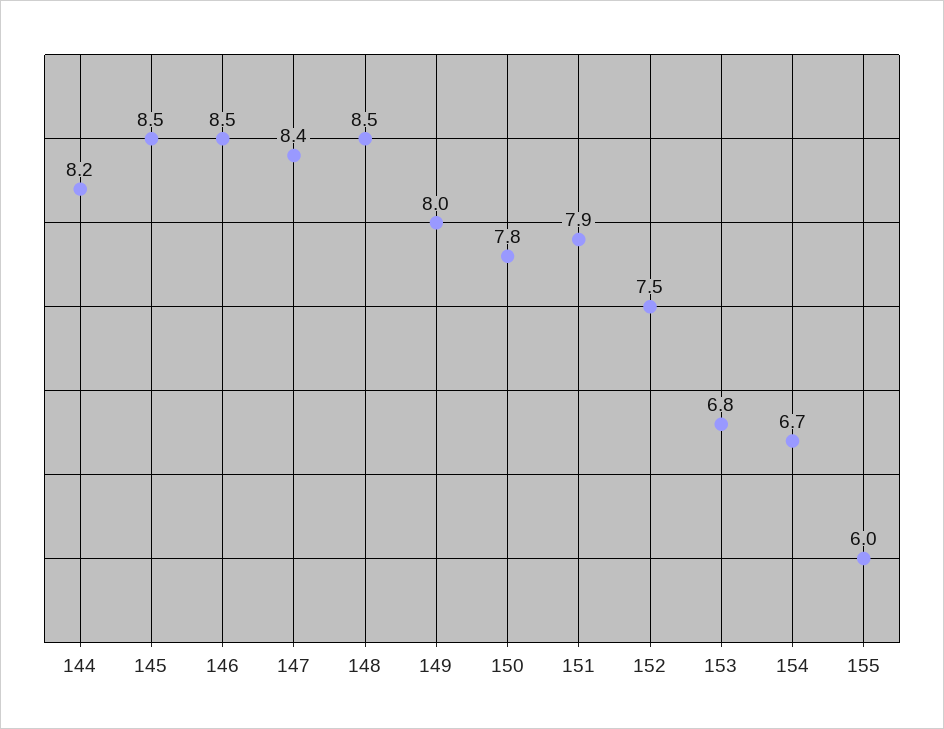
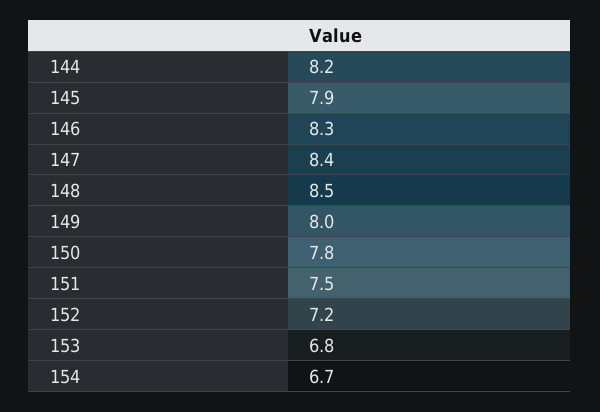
145: 8.5 -> 7.9
146: 8.5 -> 8.3
151: 7.9 -> 7.5
152: 7.5 -> 7.2
155: 6 -> none

